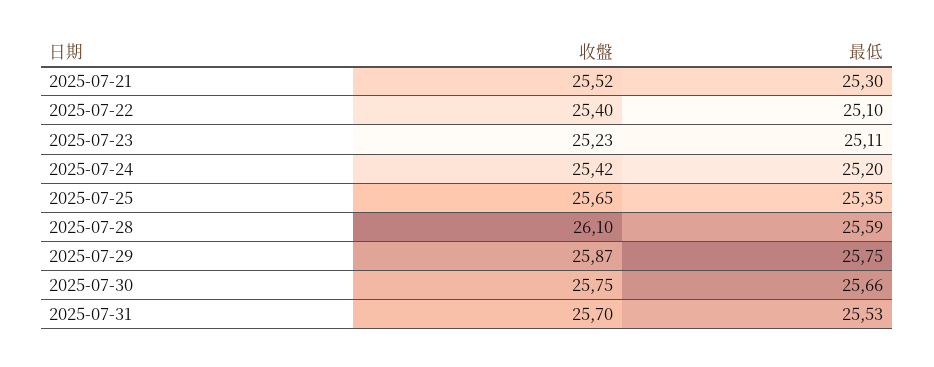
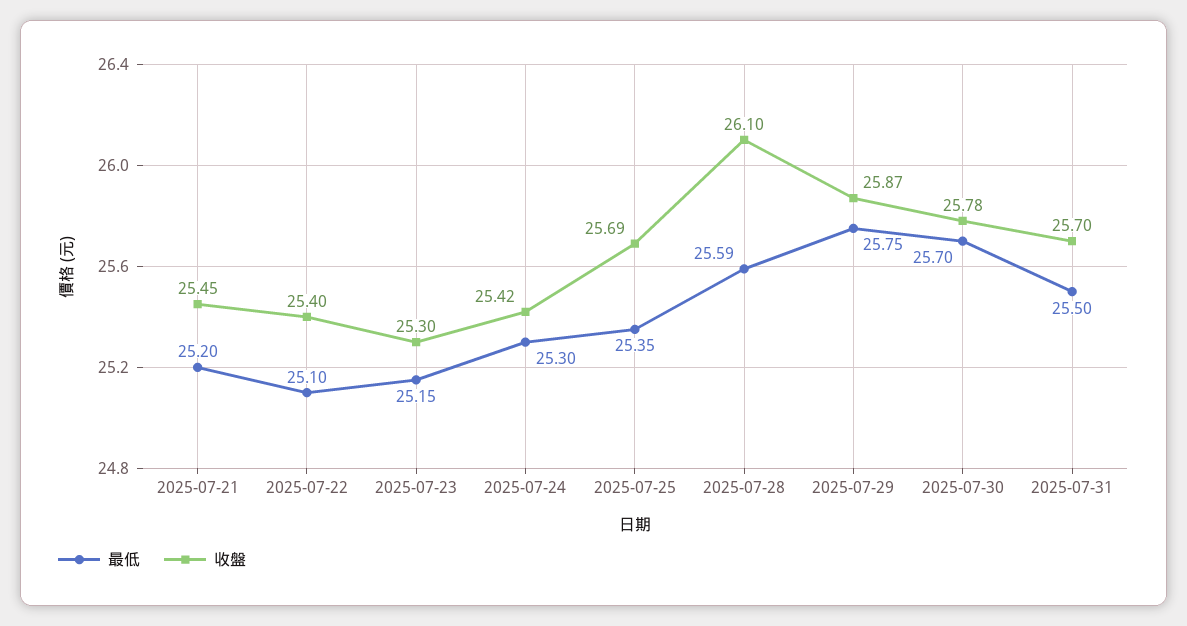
收盤, 2025-07-21: 25.52 -> 25.45
最低, 2025-07-21: 25.3 -> 25.2
收盤, 2025-07-23: 25.23 -> 25.3
最低, 2025-07-23: 25.11 -> 25.15
最低, 2025-07-24: 25.2 -> 25.3
收盤, 2025-07-25: 25.65 -> 25.69
收盤, 2025-07-30: 25.75 -> 25.78
最低, 2025-07-30: 25.66 -> 25.7
最低, 2025-07-31: 25.53 -> 25.5

